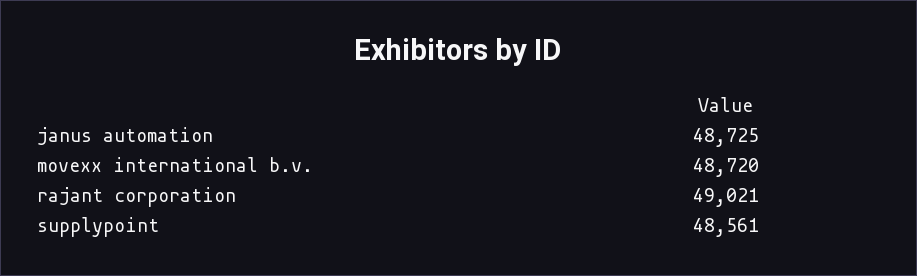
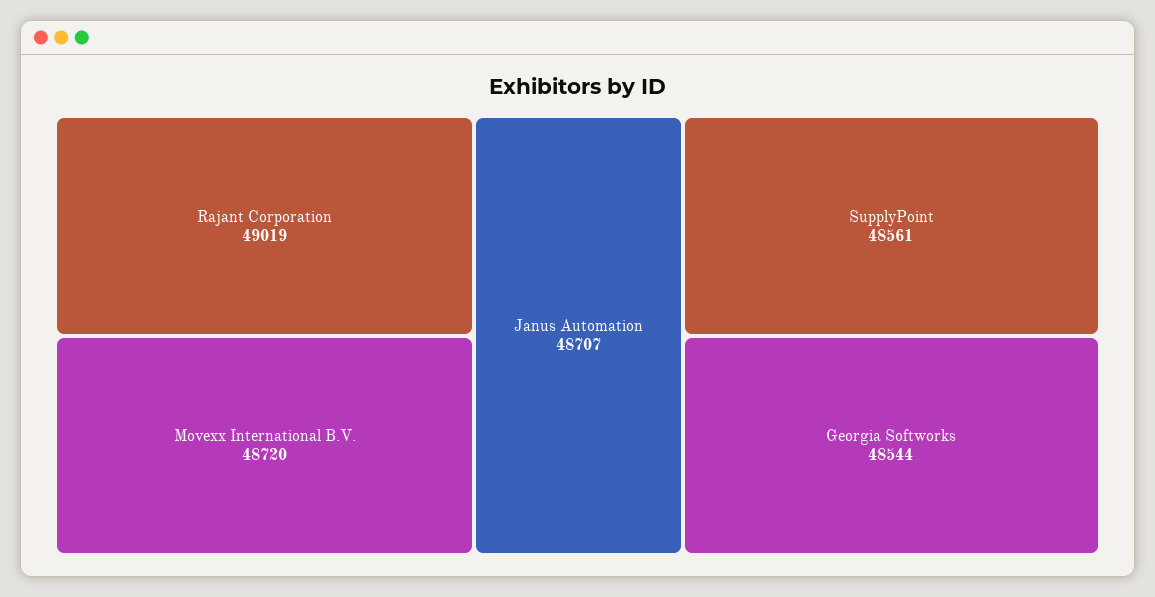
janus automation: 48725 -> 48707
rajant corporation: 49021 -> 49019
Georgia Softworks: none -> 48544

